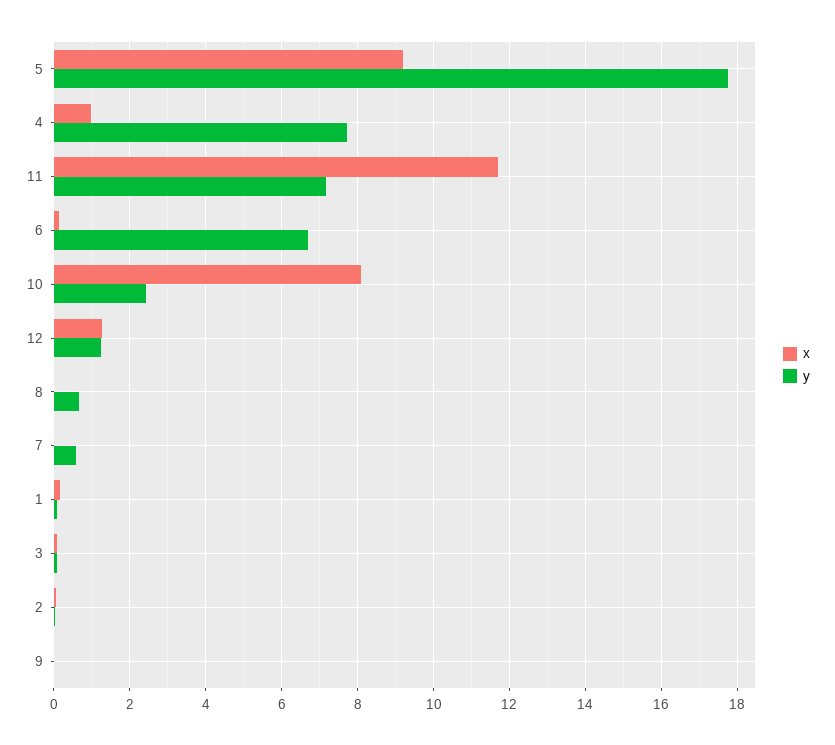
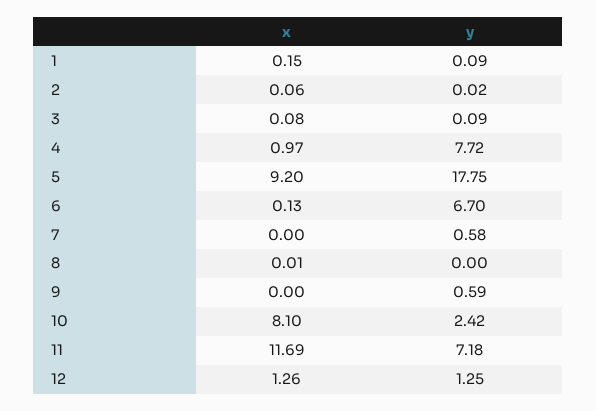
y, 8: 0.6 -> 0
y, 9: 0 -> 0.59

